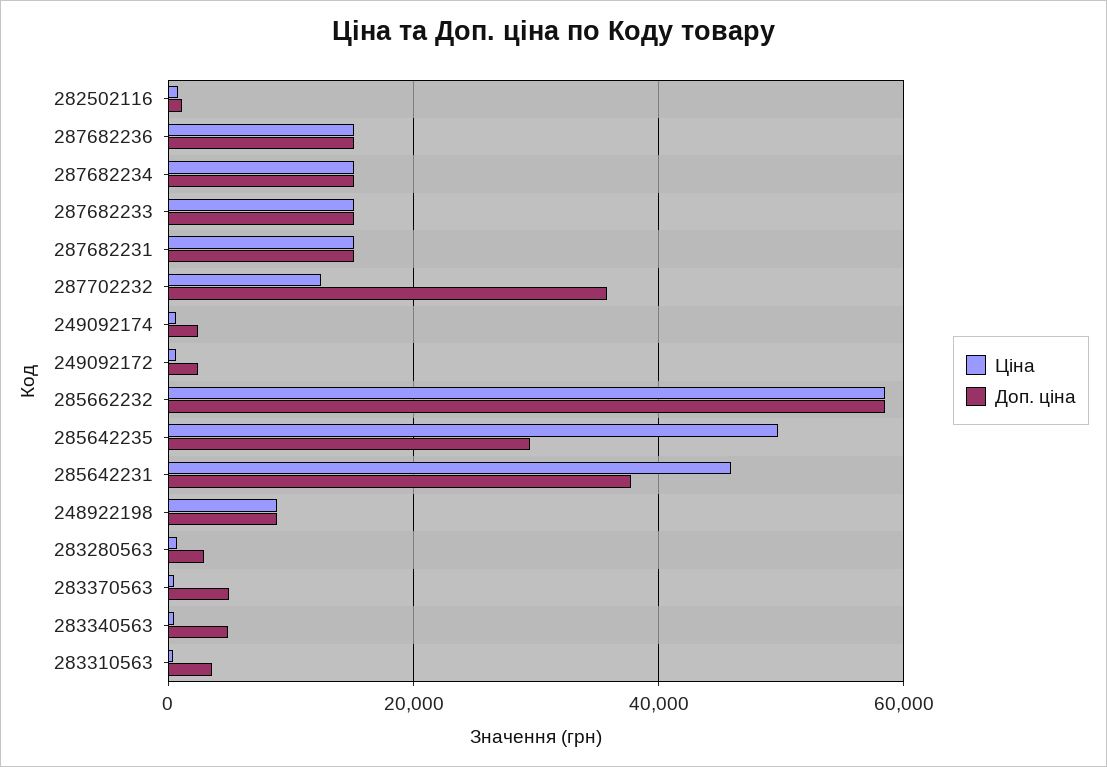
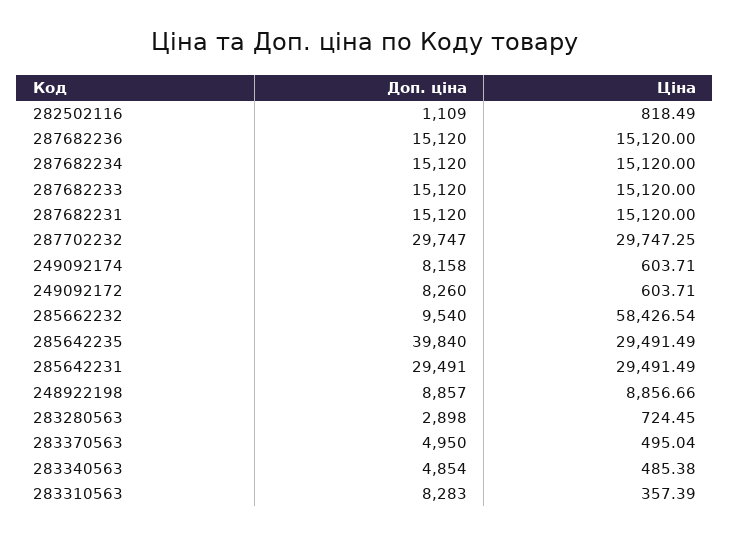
Ціна, 287702232: 12000 -> 29747.25
Доп. ціна, 287702232: 36000 -> 29747
Доп. ціна, 249092174: 2000 -> 8158
Доп. ціна, 249092172: 2000 -> 8260
Доп. ціна, 285662232: 58000 -> 9540
Ціна, 285642235: 50000 -> 29491.49
Доп. ціна, 285642235: 30000 -> 39840
Ціна, 285642231: 46000 -> 29491.49
Доп. ціна, 285642231: 38000 -> 29491
Доп. ціна, 283310563: 4000 -> 8283

